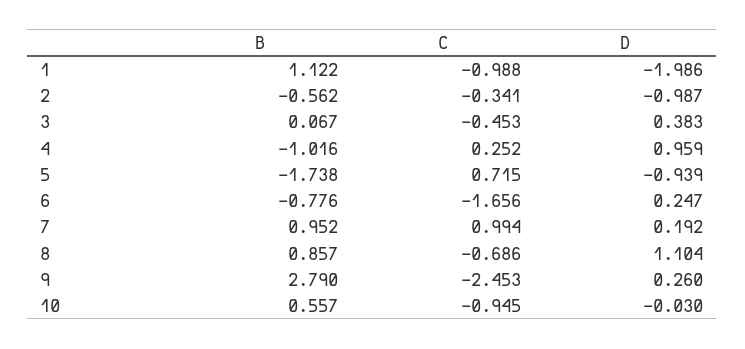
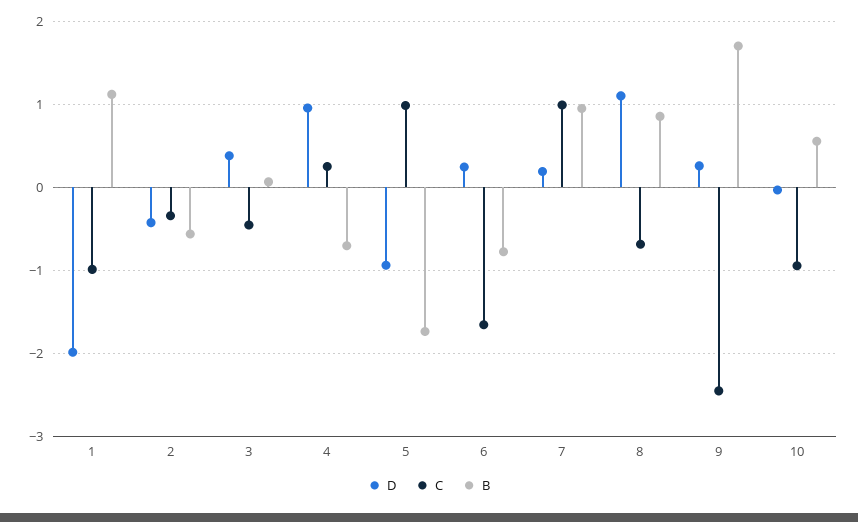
D, 2: -0.987 -> -0.4
B, 4: -1.016 -> -0.7
C, 5: 0.715 -> 1
B, 9: 2.79 -> 1.7

